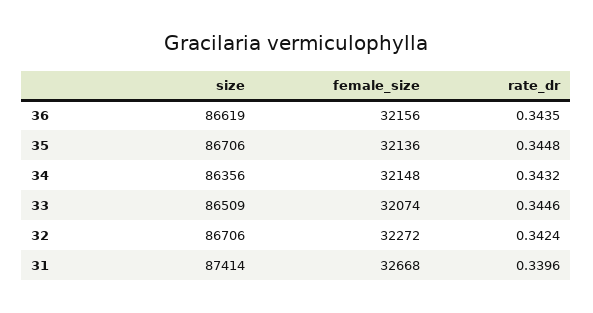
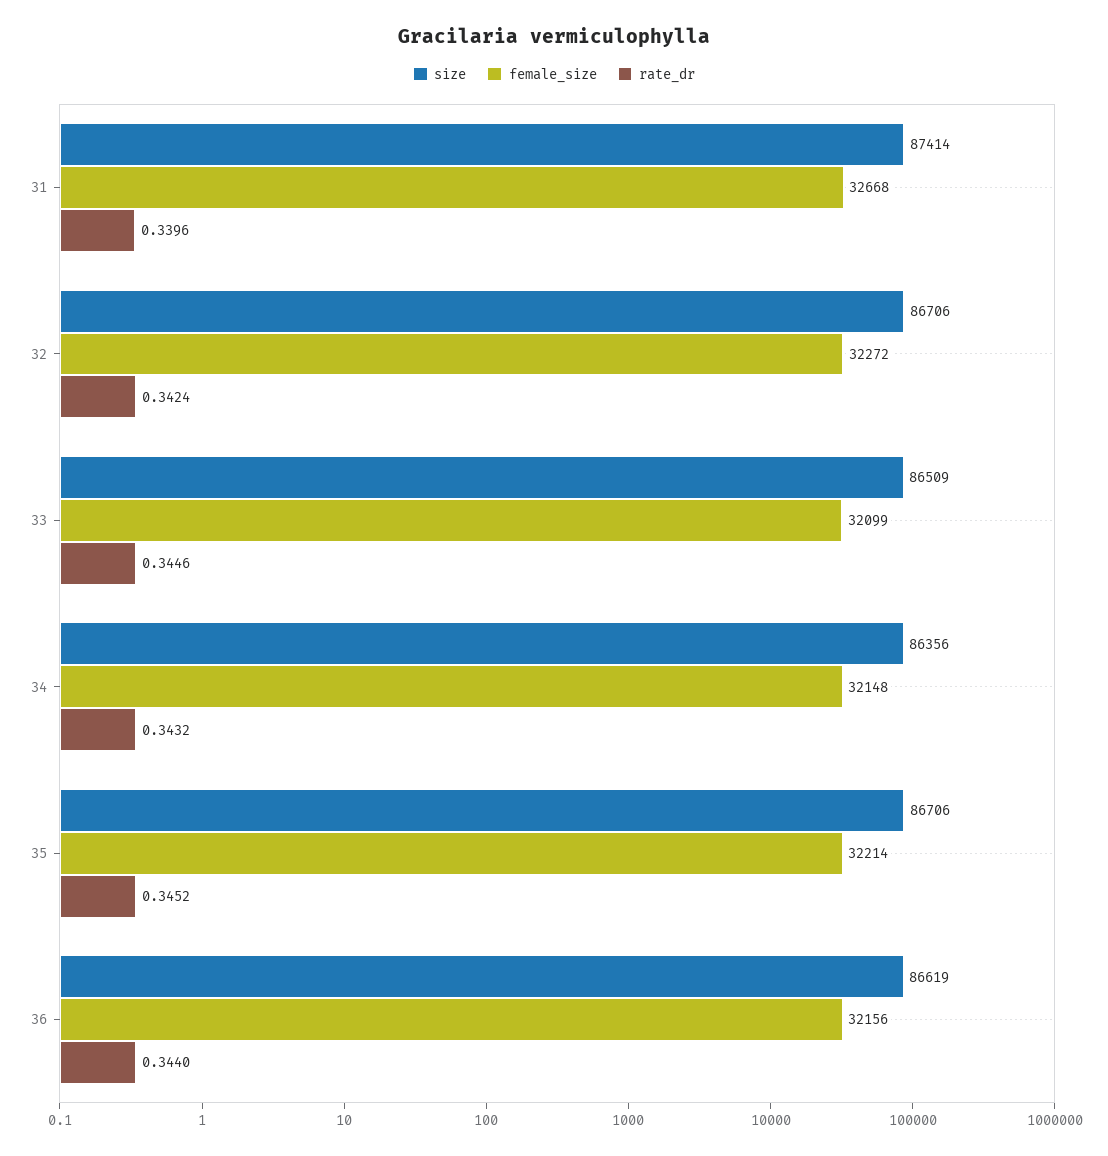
rate_dr, 36: 0.3435 -> 0.344
female_size, 35: 32136 -> 32214
rate_dr, 35: 0.3448 -> 0.3452
female_size, 33: 32074 -> 32099

